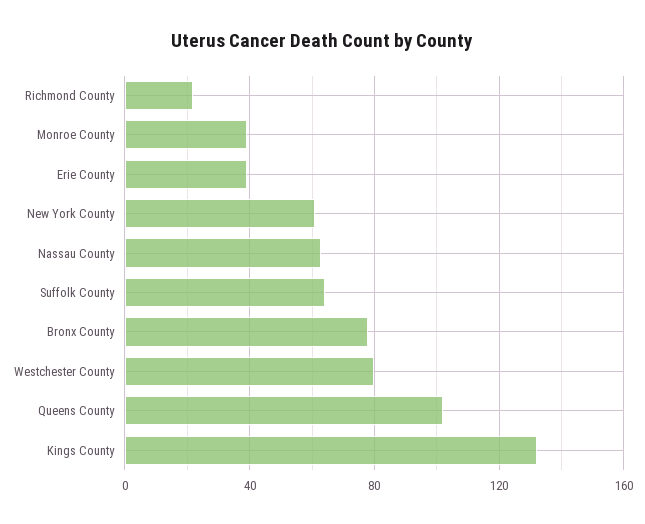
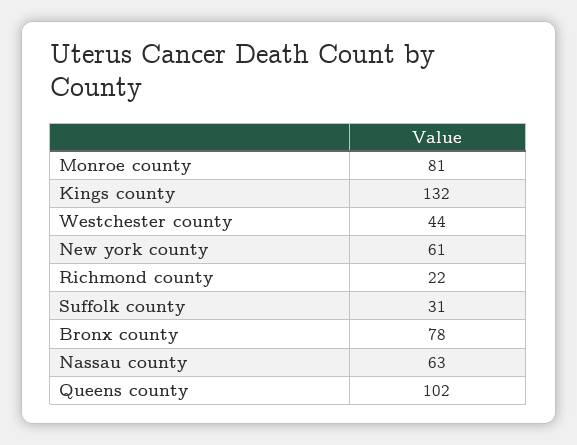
Monroe County: 40 -> 81
Erie County: 40 -> none
Suffolk County: 65 -> 31
Westchester County: 80 -> 44

